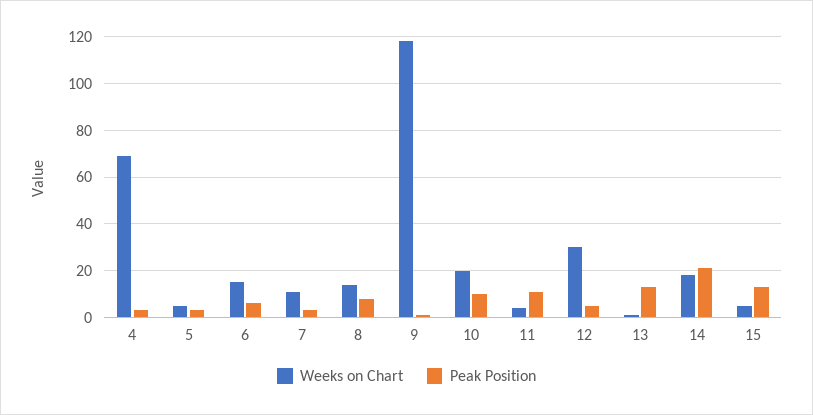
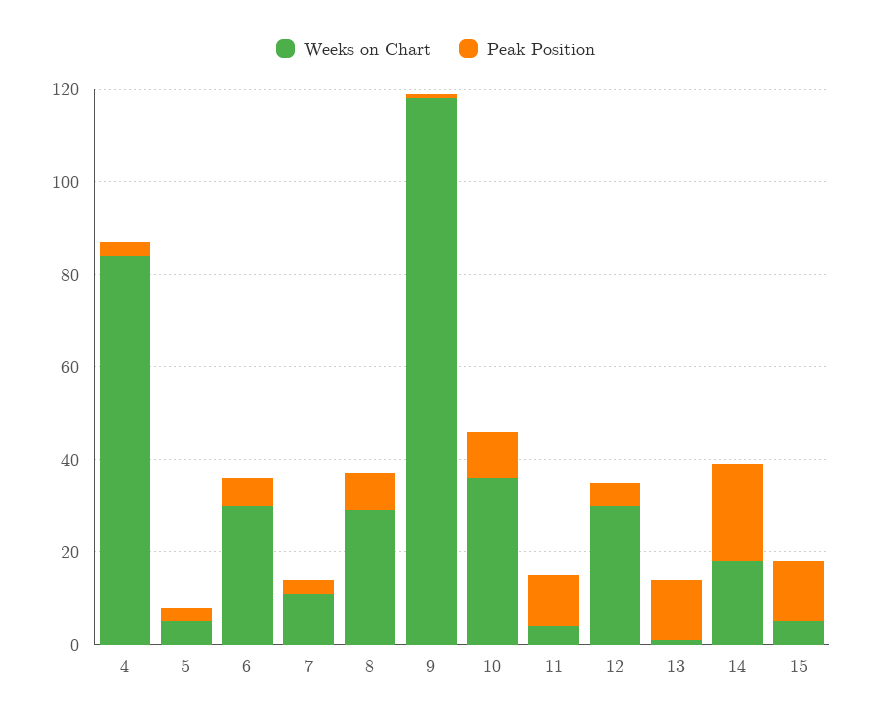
Weeks on Chart, 4: 70 -> 85
Weeks on Chart, 6: 15 -> 30
Weeks on Chart, 8: 15 -> 30
Weeks on Chart, 10: 20 -> 35

